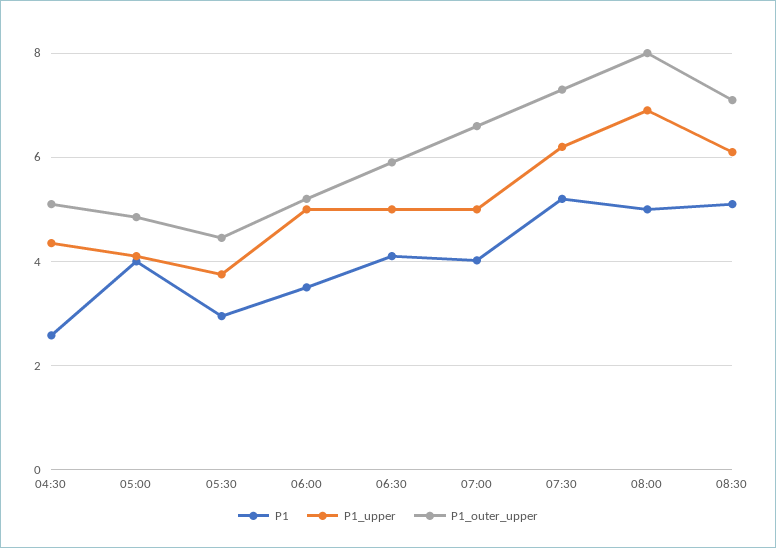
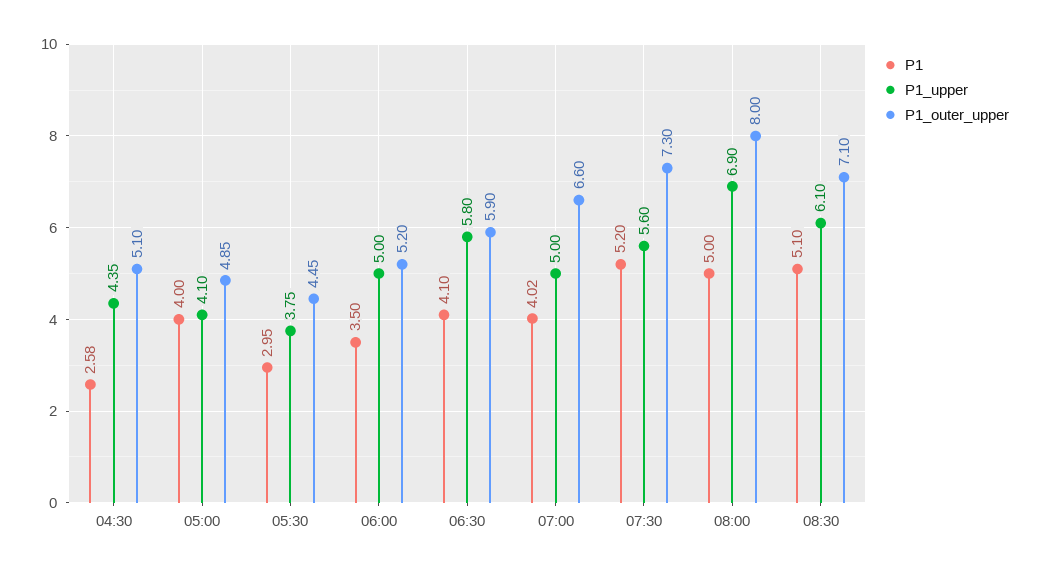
P1_upper, 06:30: 5 -> 5.8
P1_upper, 07:30: 6.2 -> 5.6

